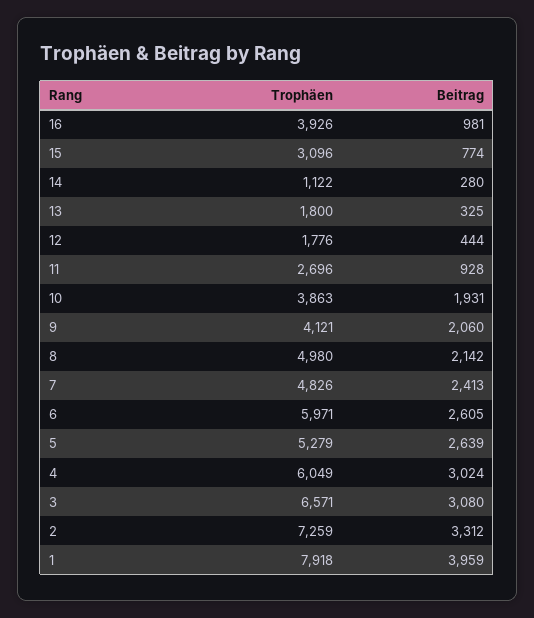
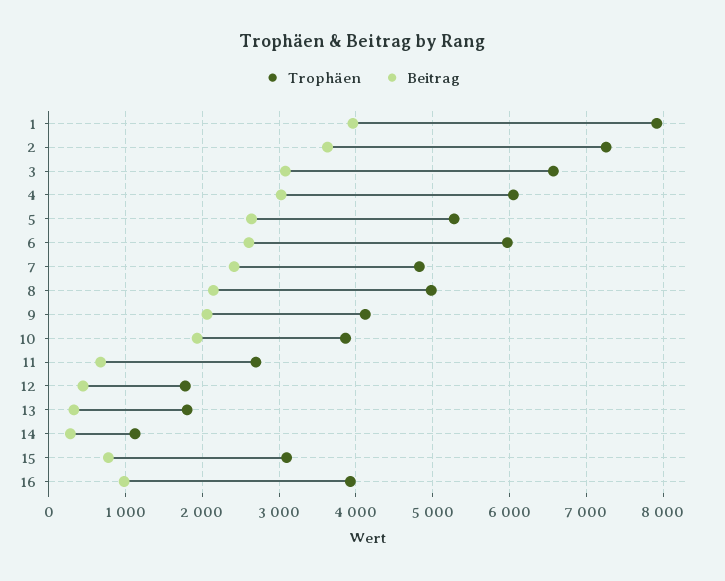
Beitrag, 11: 928 -> 700
Beitrag, 2: 3312 -> 3600

